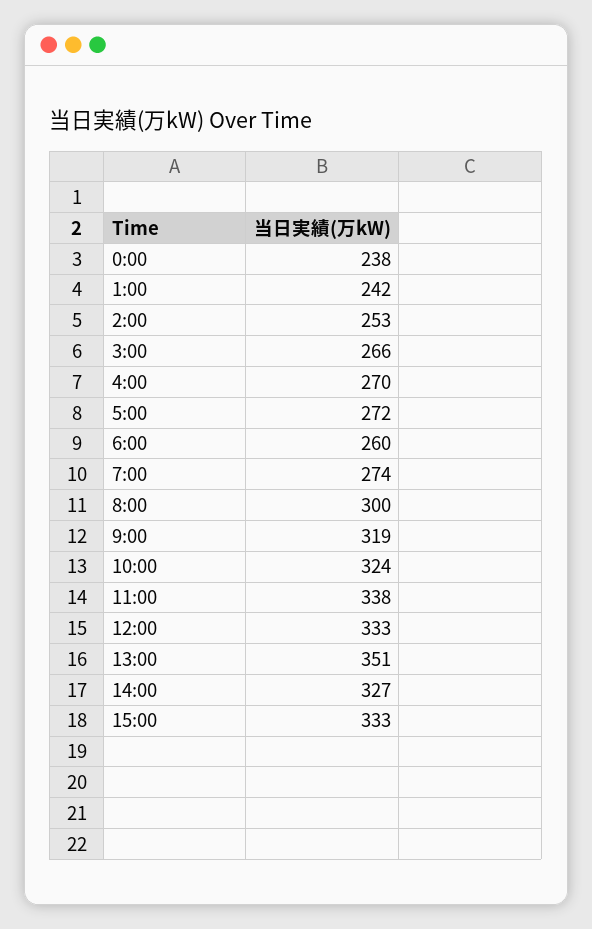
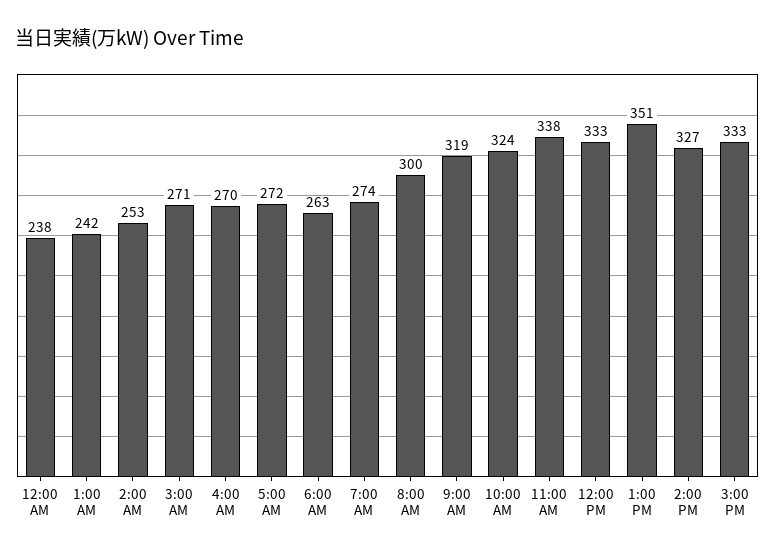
3:00: 266 -> 271
6:00: 260 -> 263

